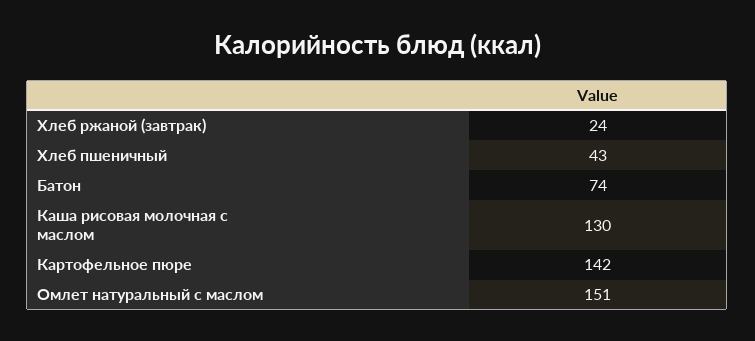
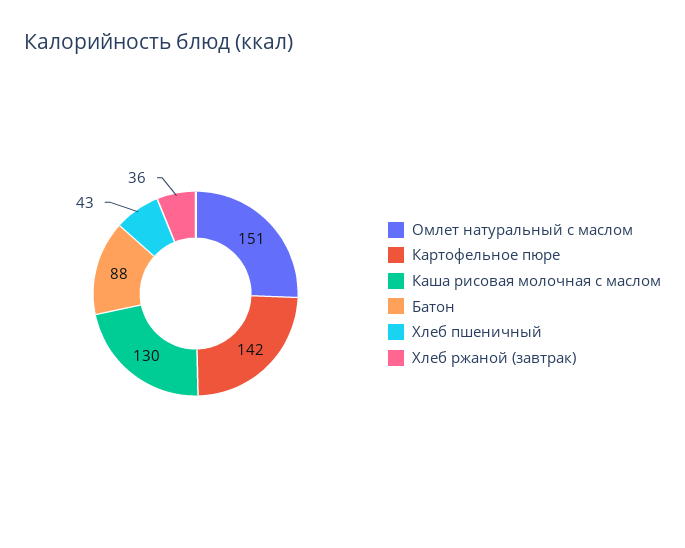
Хлеб ржаной (завтрак): 24 -> 36
Батон: 74 -> 88

